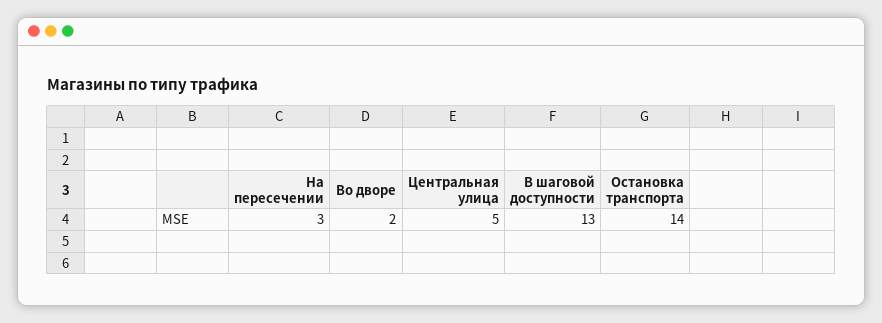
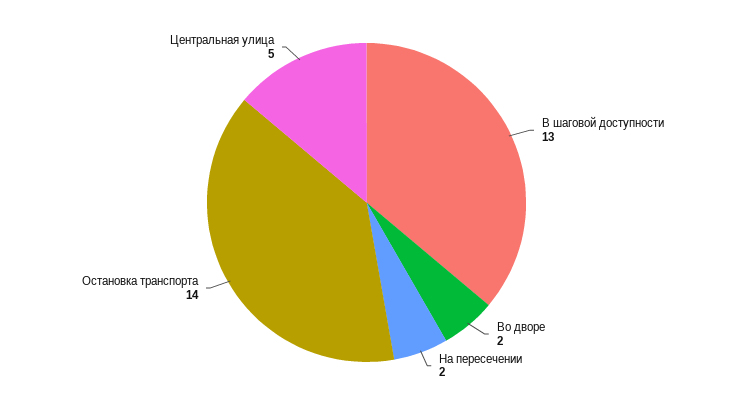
На пересечении: 3 -> 2

